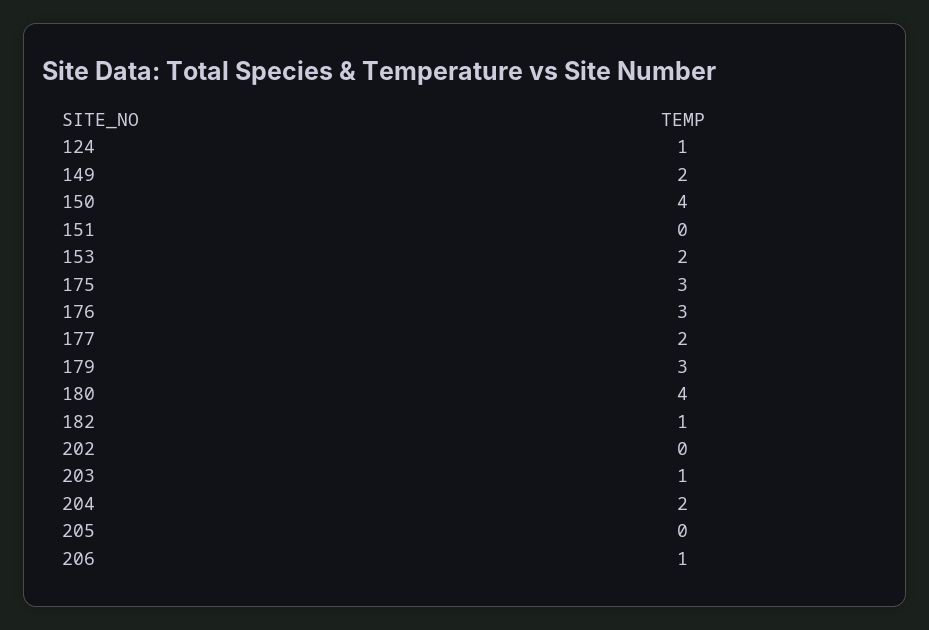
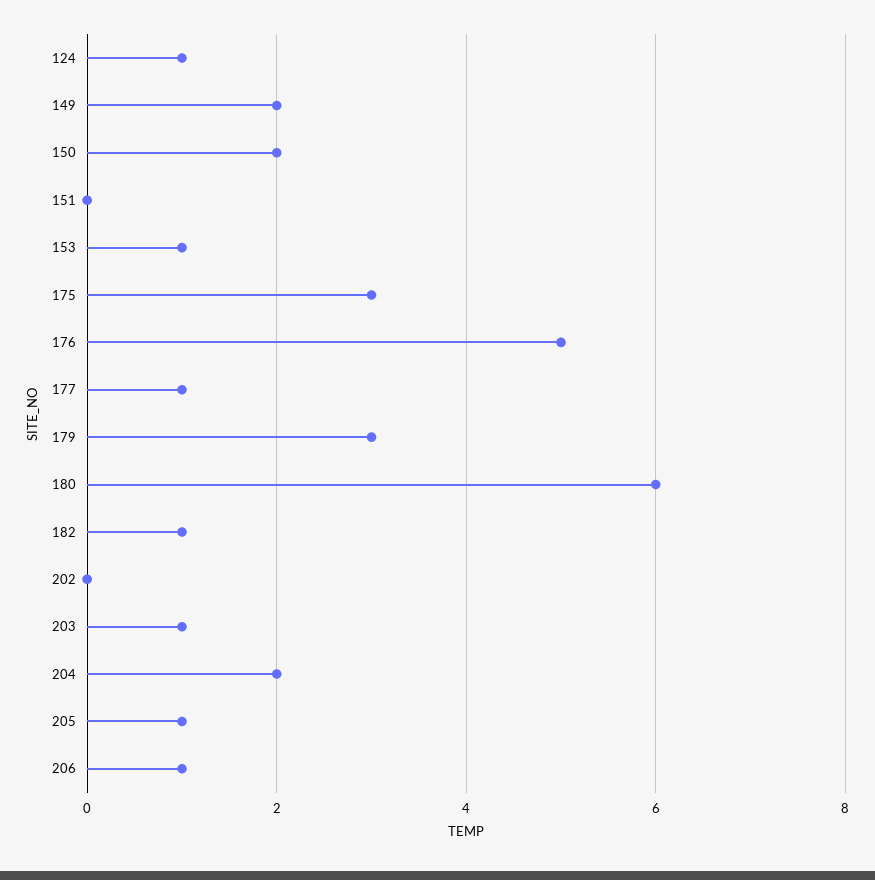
150: 4 -> 2
153: 2 -> 1
176: 3 -> 5
177: 2 -> 1
180: 4 -> 6
205: 0 -> 1

